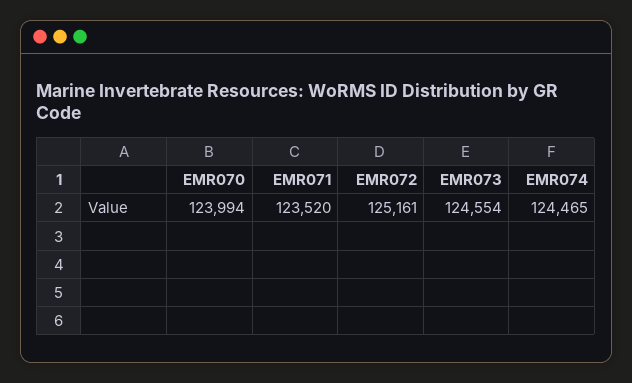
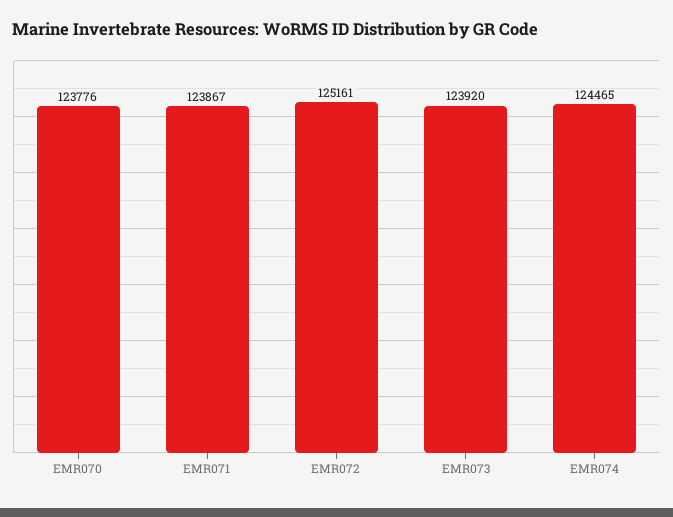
EMR070: 123994 -> 123776
EMR071: 123520 -> 123867
EMR073: 124554 -> 123920

